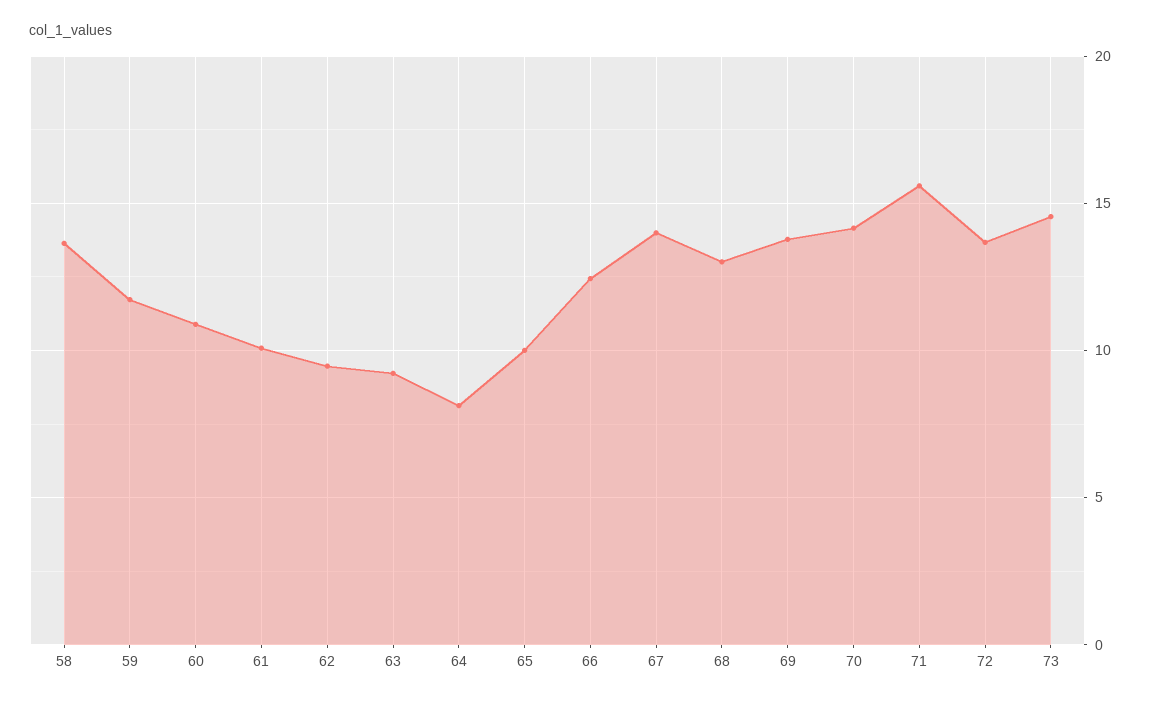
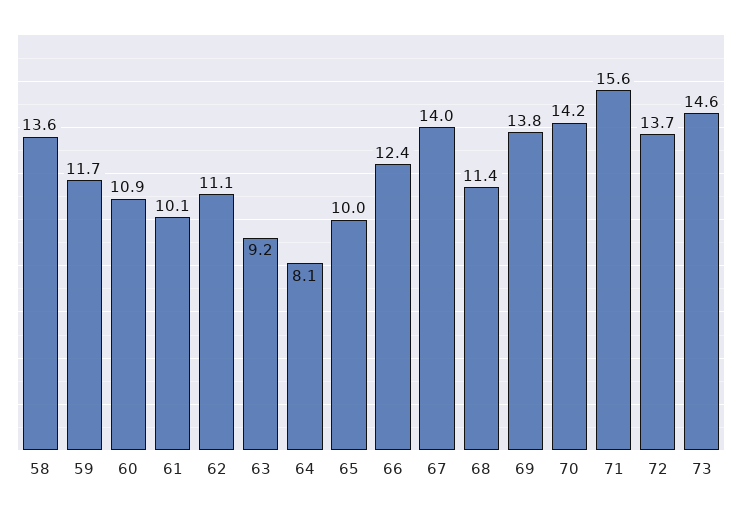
62: 9.5 -> 11.1
68: 13 -> 11.4

